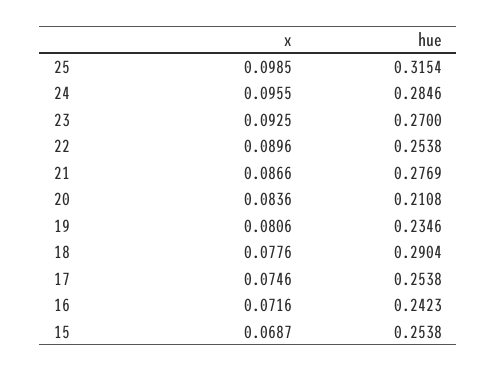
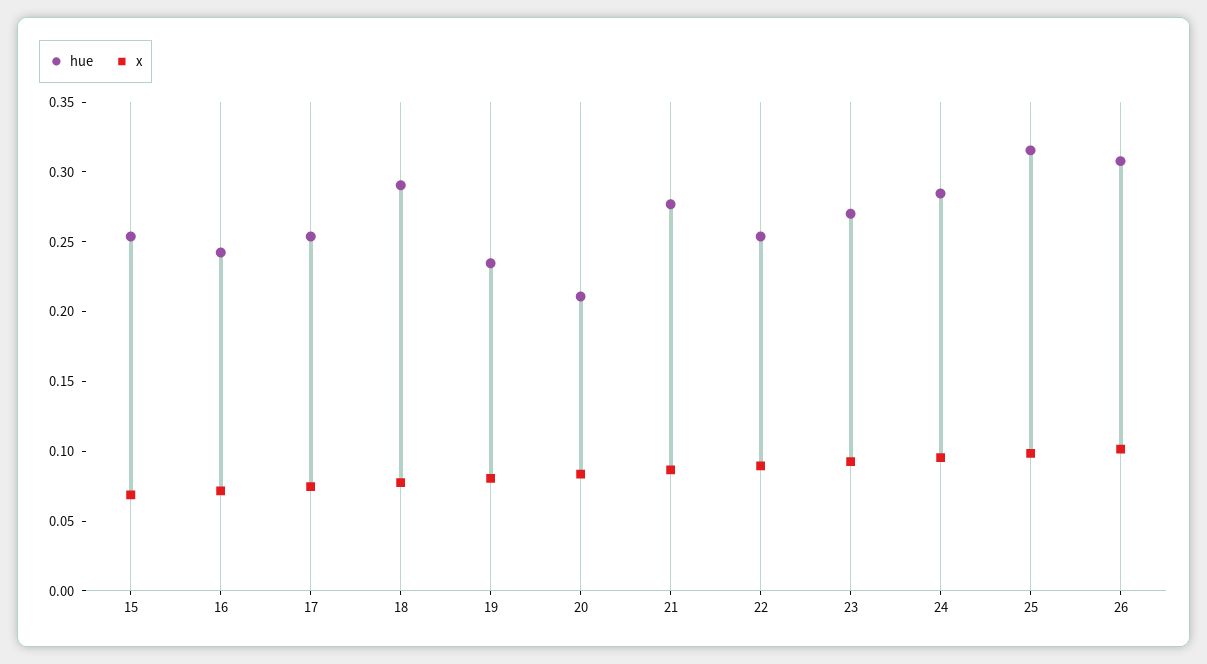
hue, 26: none -> 0.31
x, 26: none -> 0.1

